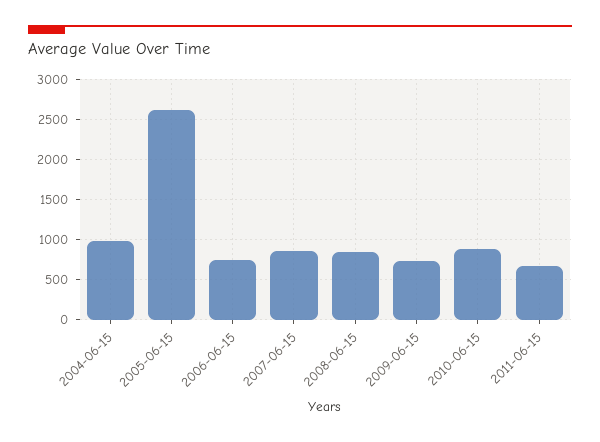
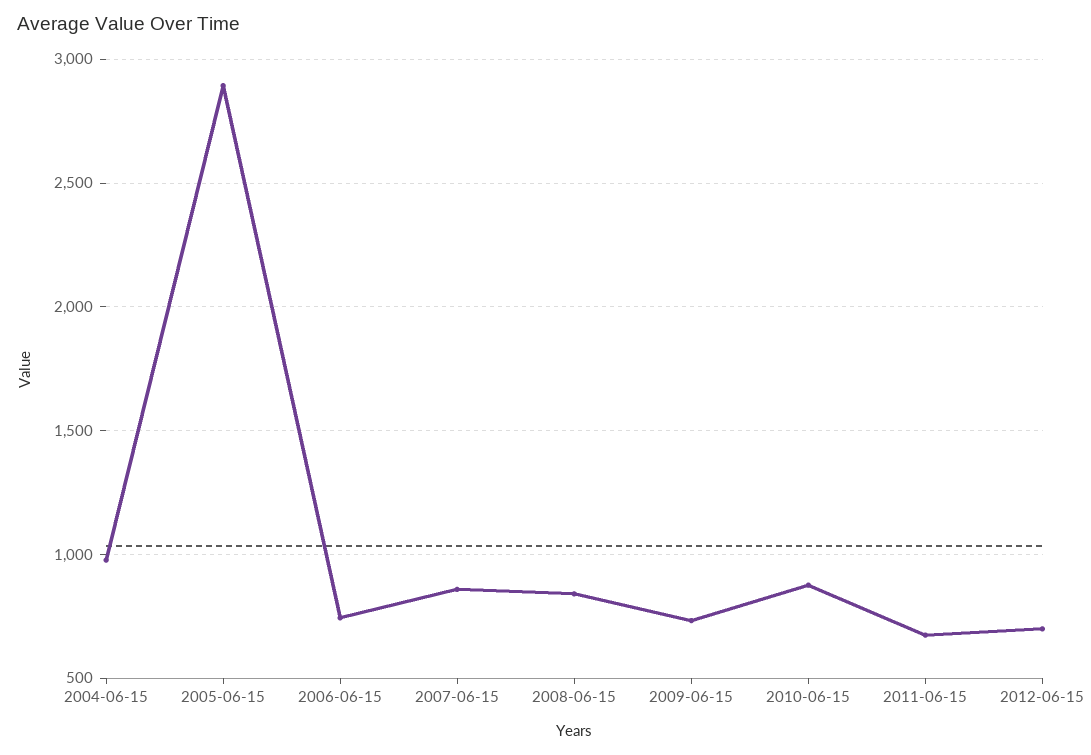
2005-06-15: 2600 -> 2900
2012-06-15: none -> 700

